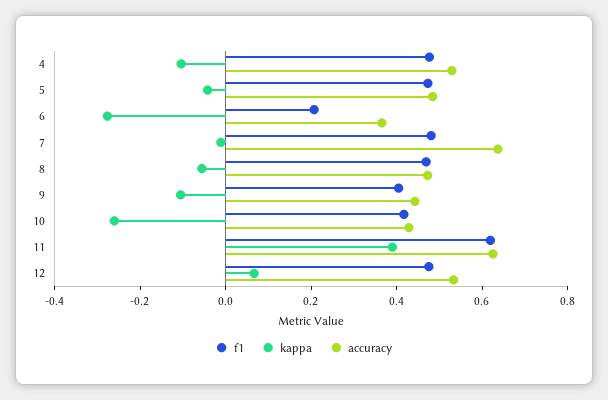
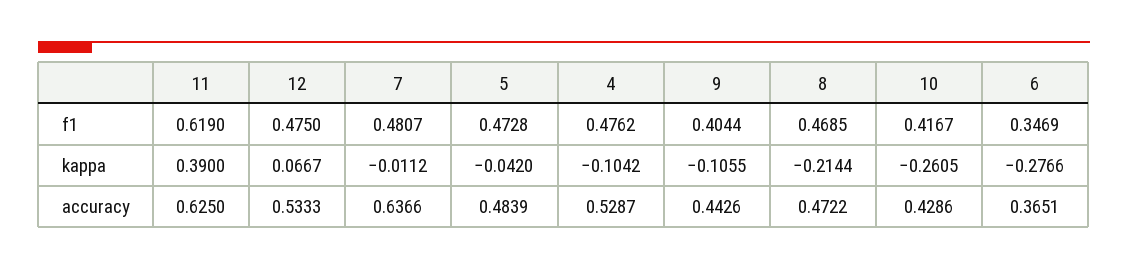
f1, 6: 0.2 -> 0.3469
kappa, 8: -0.05 -> -0.2144

